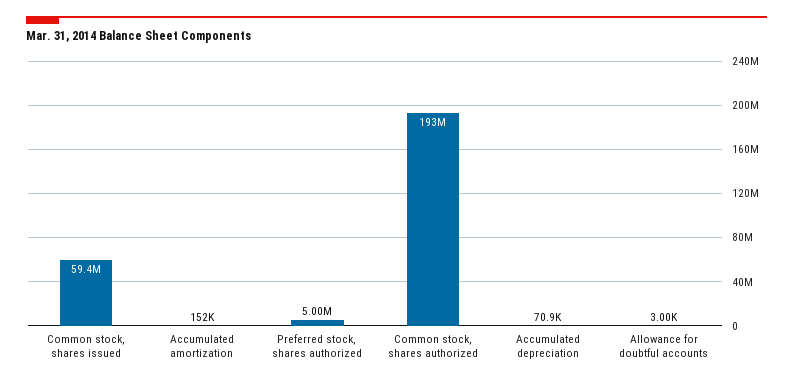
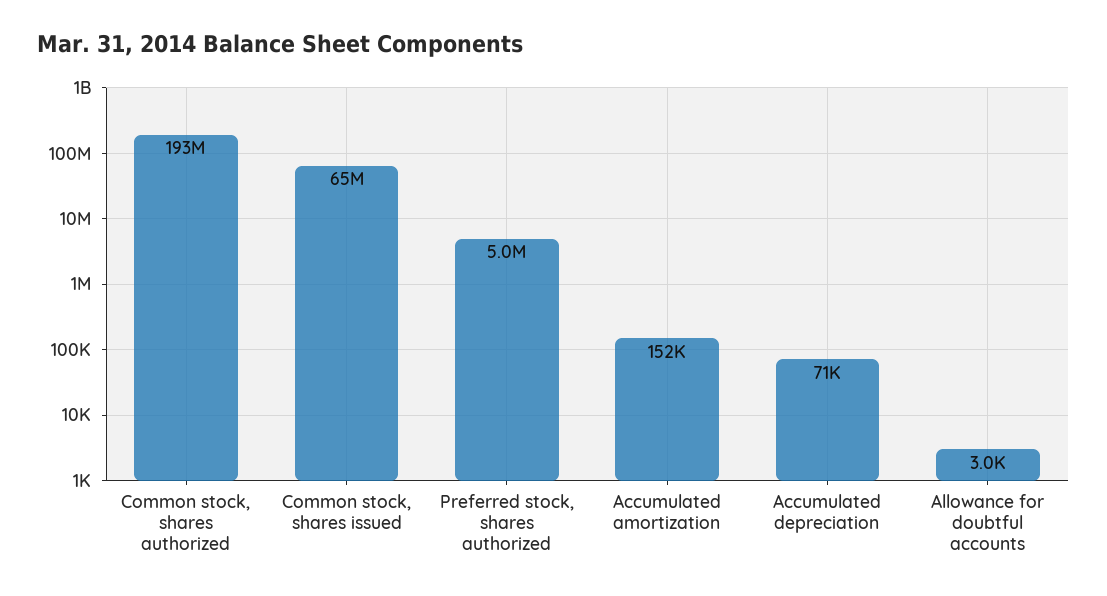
Common stock, shares issued: 59400000 -> 65000000

